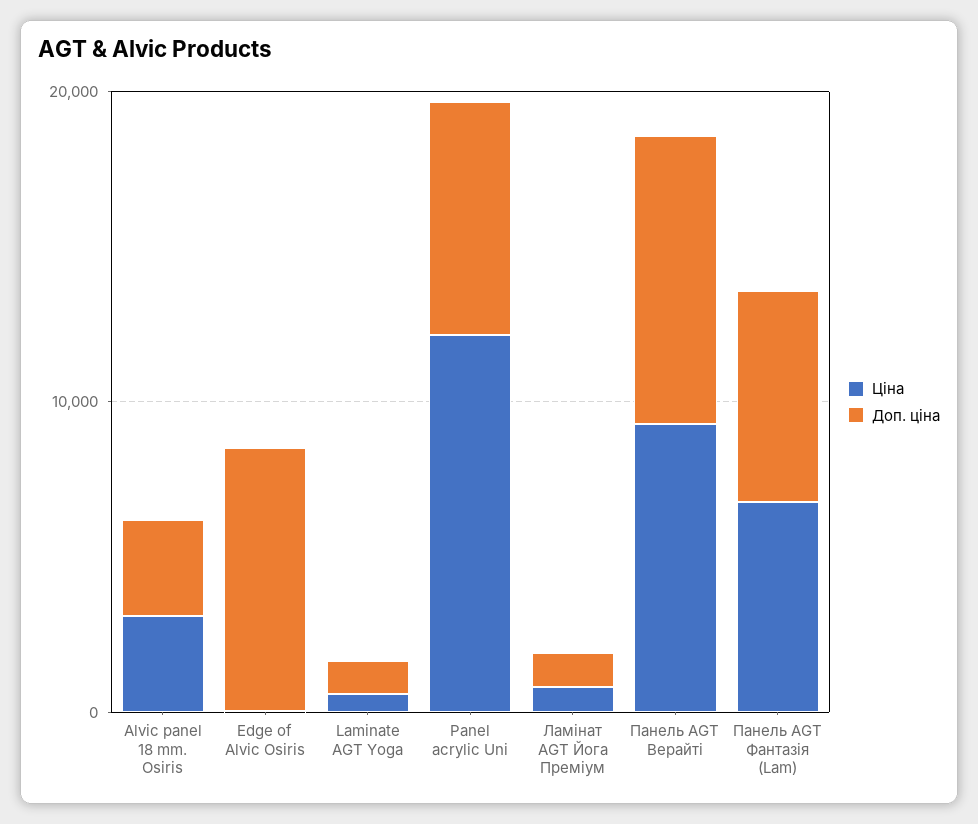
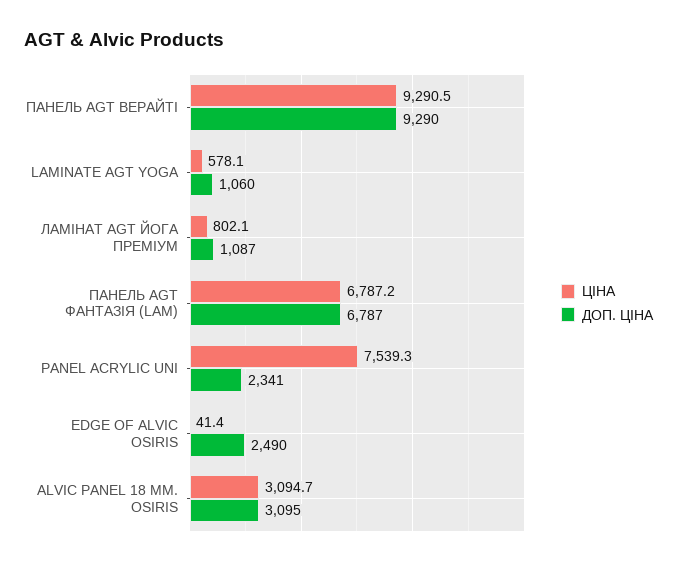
Доп. ціна, Edge of Alvic Osiris: 8000 -> 2490
Ціна, Panel acrylic Uni: 12000 -> 7539.3
Доп. ціна, Panel acrylic Uni: 8000 -> 2341

